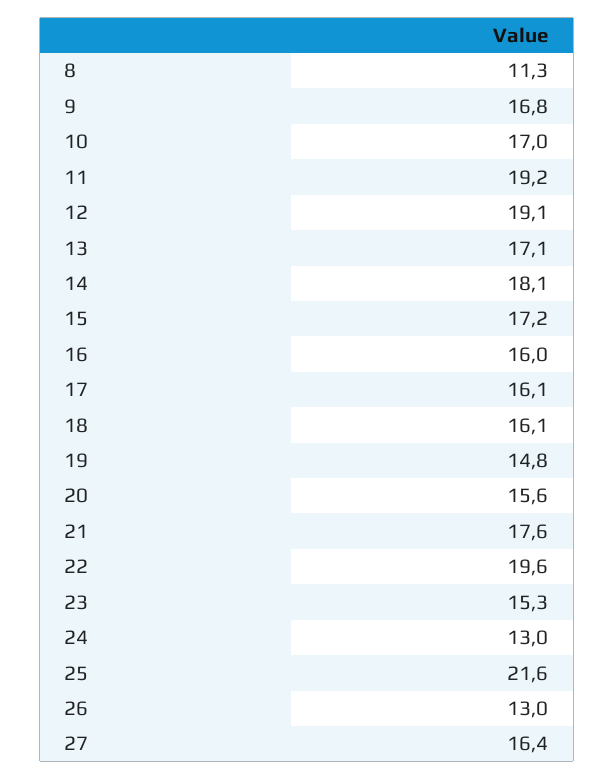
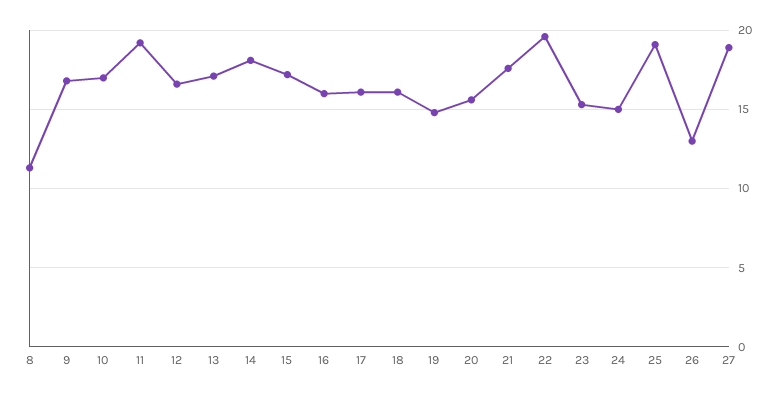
12: 19.1 -> 16.5
24: 13 -> 15
25: 21.6 -> 19
27: 16.4 -> 19

